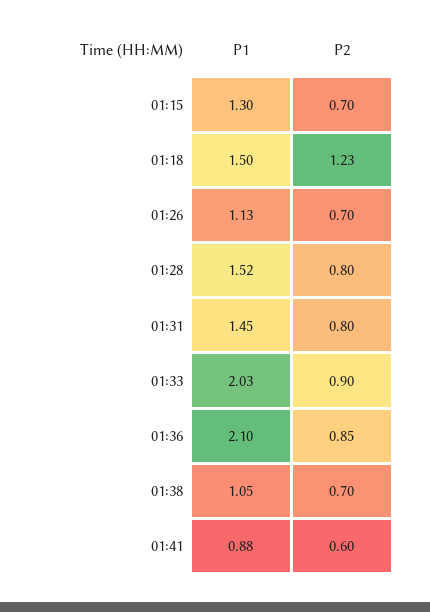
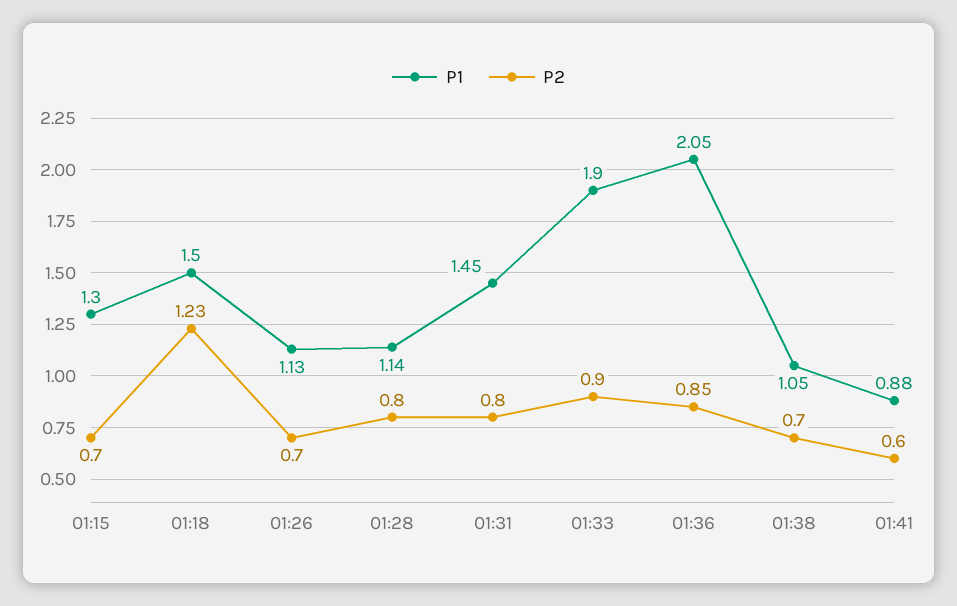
P1, 01:28: 1.52 -> 1.14
P1, 01:33: 2.03 -> 1.9
P1, 01:36: 2.1 -> 2.05

